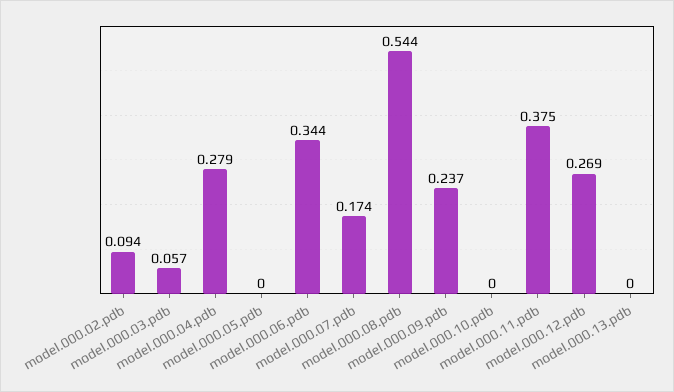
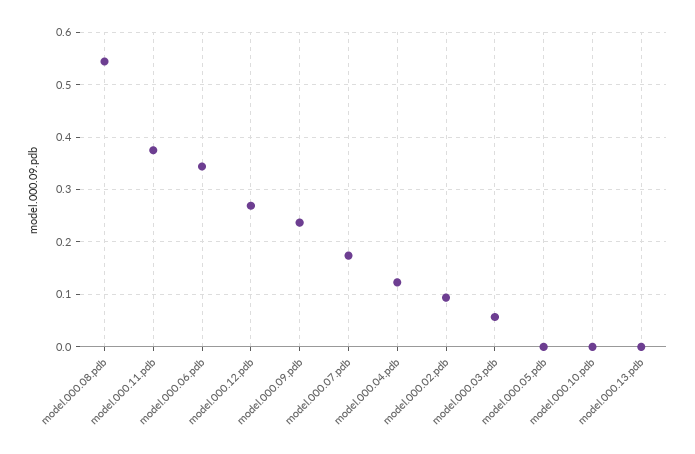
model.000.04.pdb: 0.279 -> 0.12

